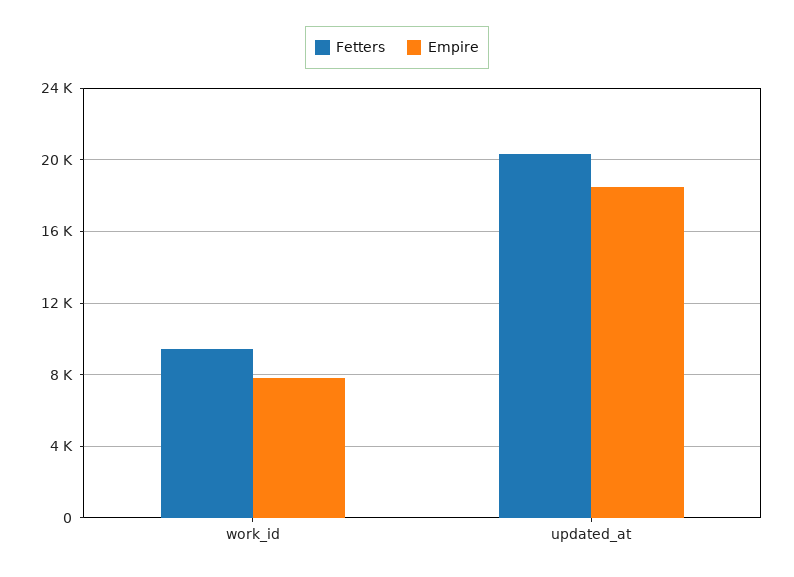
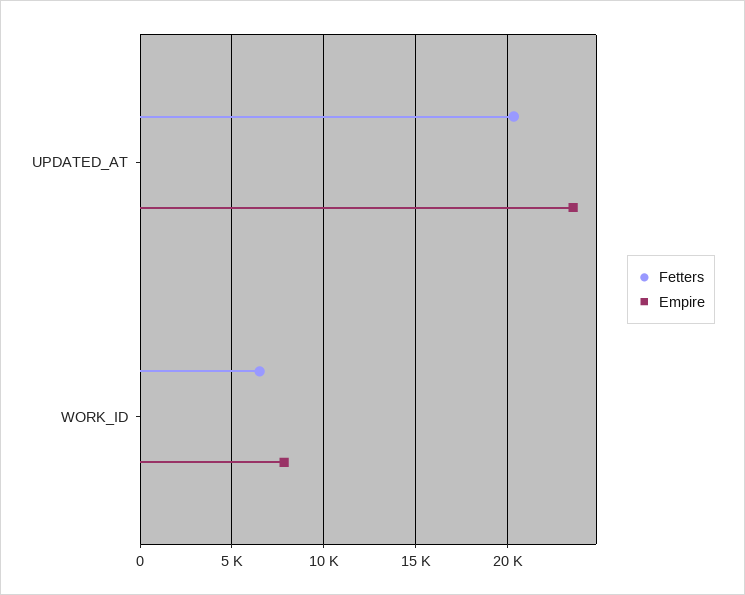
Fetters, work_id: 9500 -> 6500
Empire, updated_at: 18500 -> 23500

